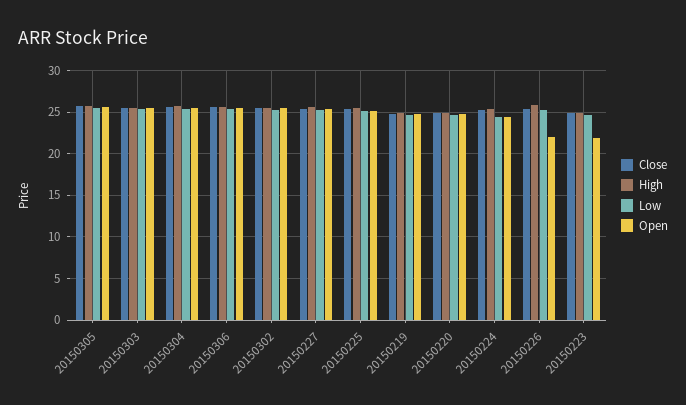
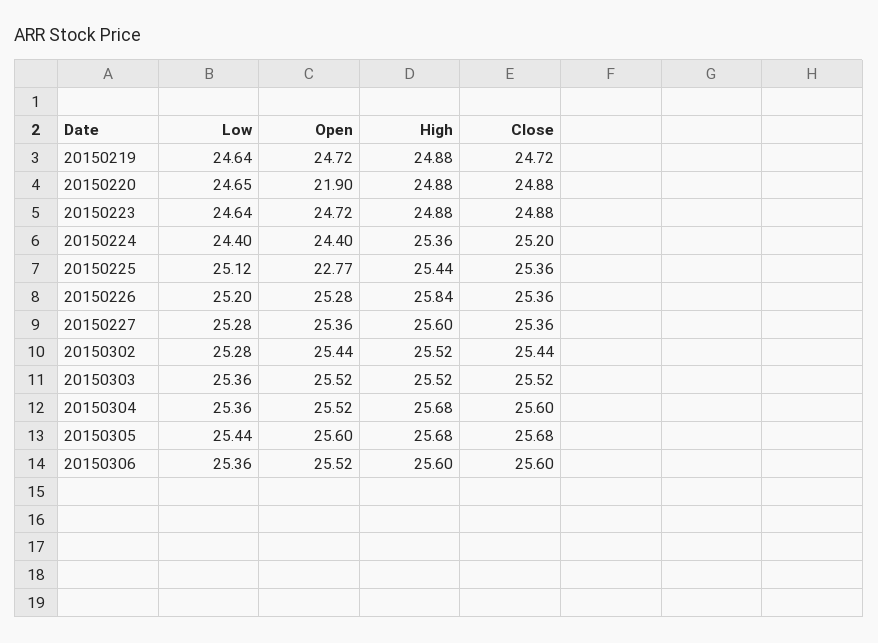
Open, 20150225: 25 -> 22.77
Open, 20150220: 25 -> 21.9
Open, 20150226: 22 -> 25.28
Open, 20150223: 22 -> 24.72

